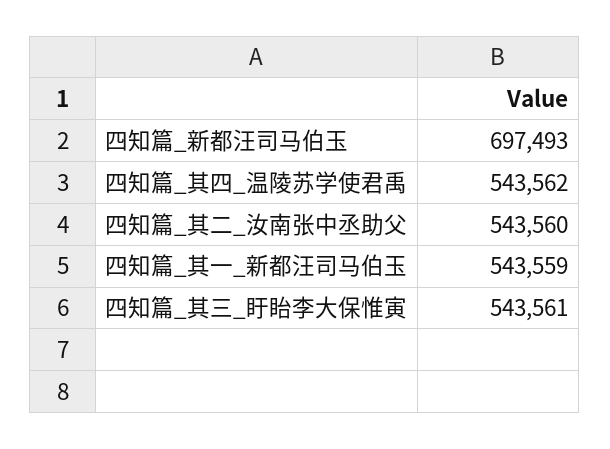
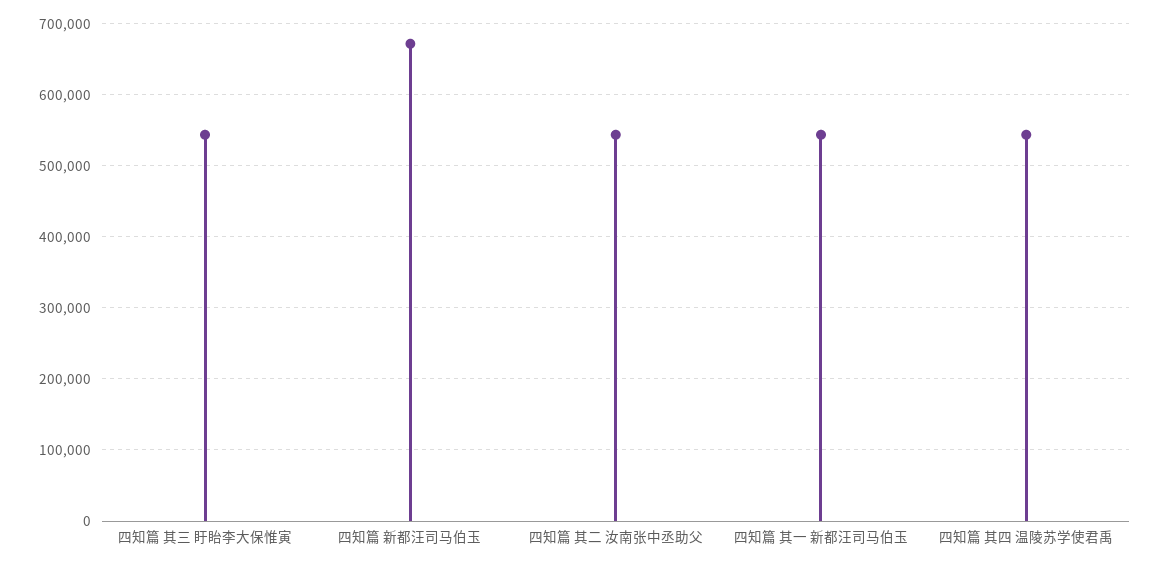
四知篇_新都汪司马伯玉: 697493 -> 670000

